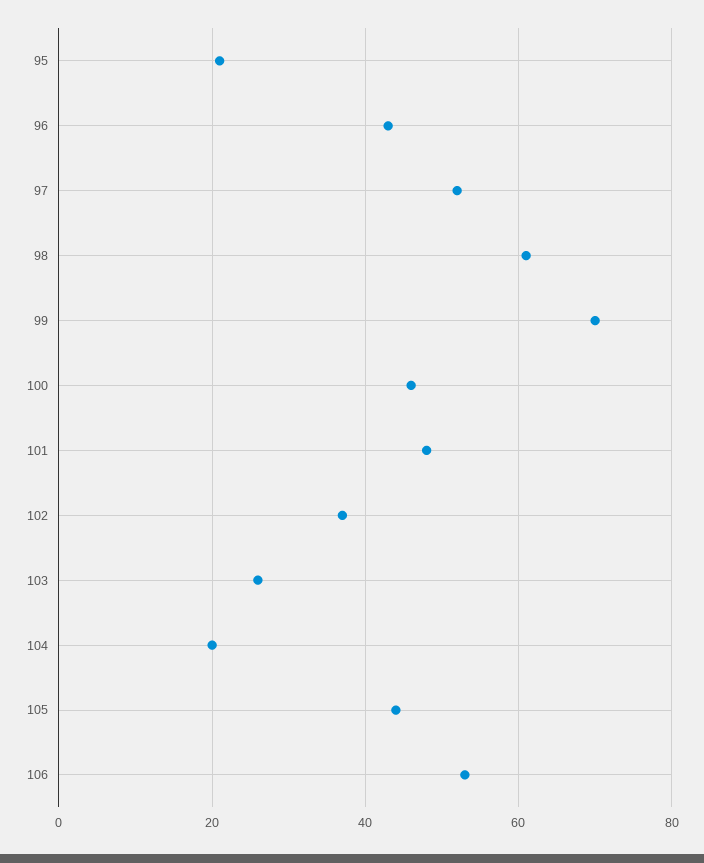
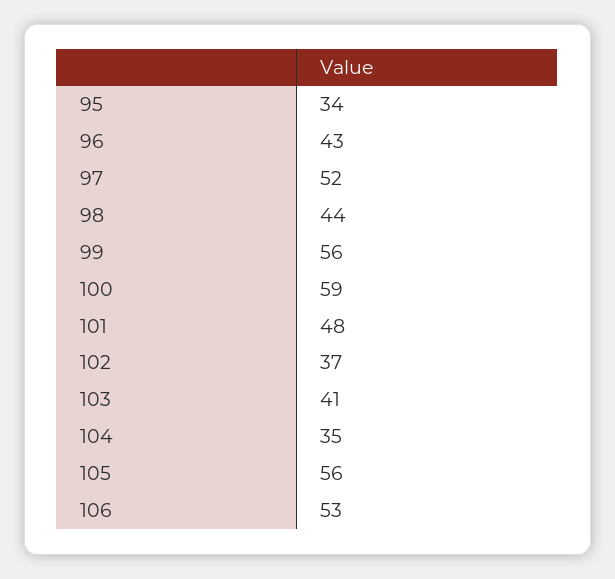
95: 20 -> 34
98: 60 -> 44
99: 70 -> 56
100: 45 -> 59
103: 25 -> 41
104: 20 -> 35
105: 45 -> 56

